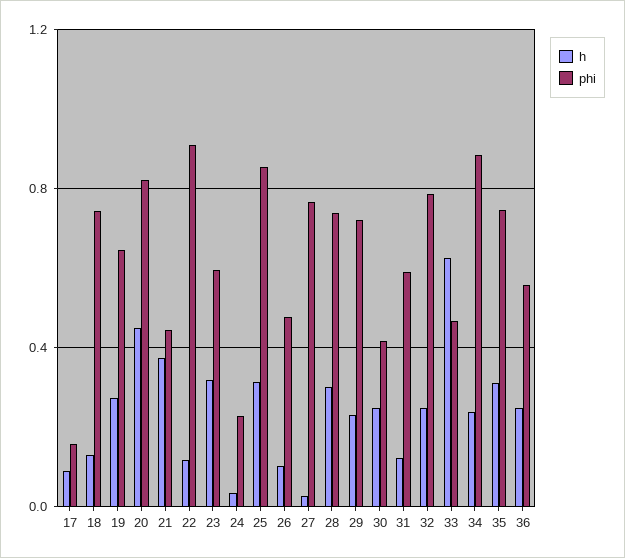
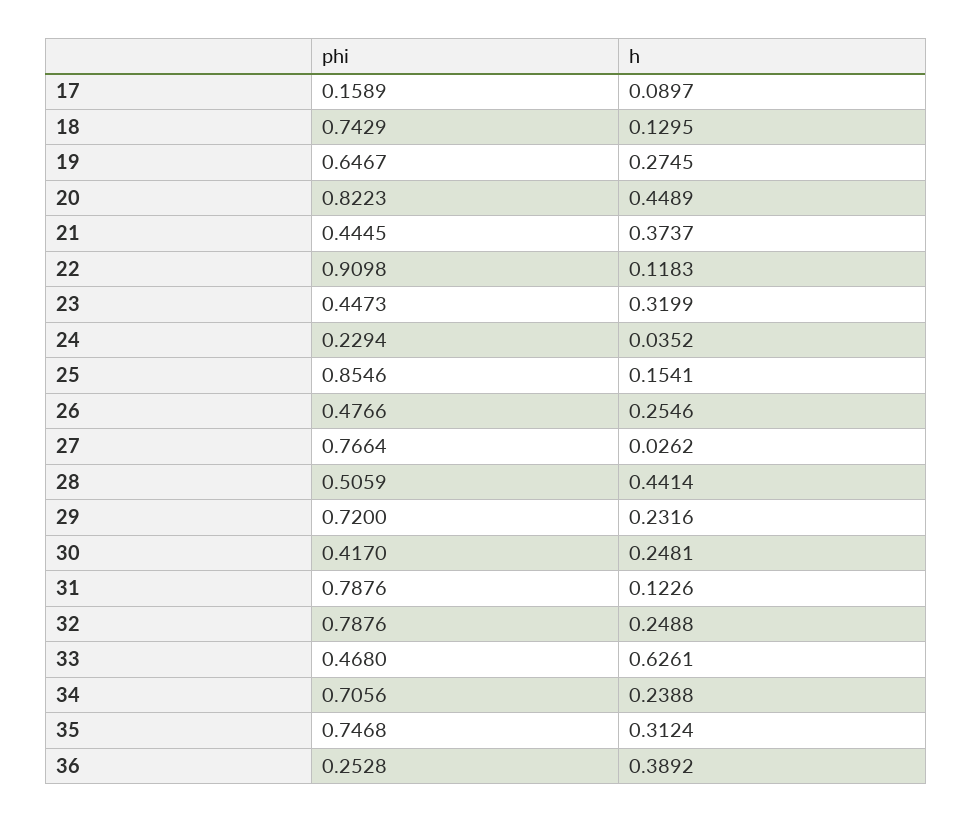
phi, 23: 0.6 -> 0.4473
h, 25: 0.3 -> 0.1541
h, 26: 0.1 -> 0.2546
h, 28: 0.3 -> 0.4414
phi, 28: 0.75 -> 0.5059
phi, 31: 0.6 -> 0.7876
phi, 34: 0.9 -> 0.7056
h, 36: 0.25 -> 0.3892
phi, 36: 0.55 -> 0.2528

